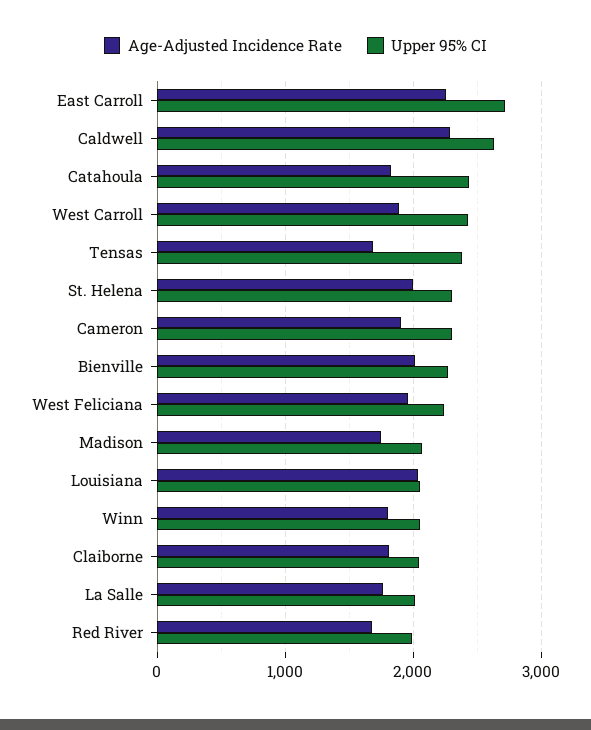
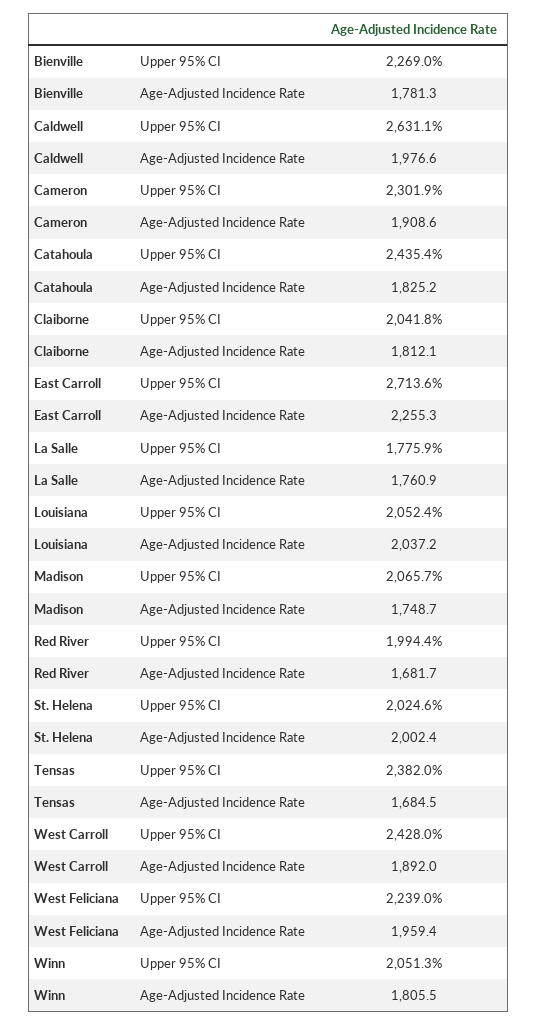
Age-Adjusted Incidence Rate, Caldwell: 2300 -> 1976.6
Upper 95% CI, St. Helena: 2300 -> 2024.6
Age-Adjusted Incidence Rate, Bienville: 2000 -> 1781.3
Upper 95% CI, La Salle: 2000 -> 1775.9

